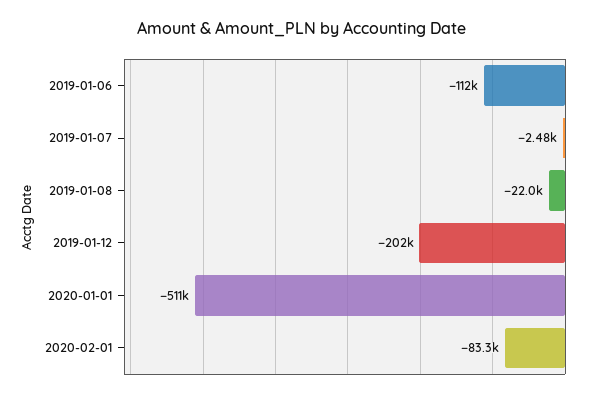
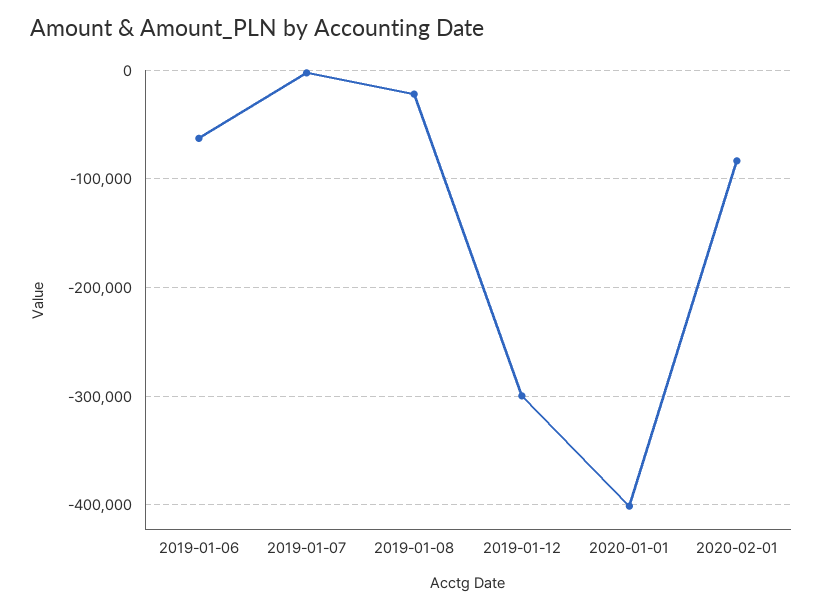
2019-01-06: -112000 -> -60000
2019-01-12: -202000 -> -300000
2020-01-01: -511000 -> -400000

